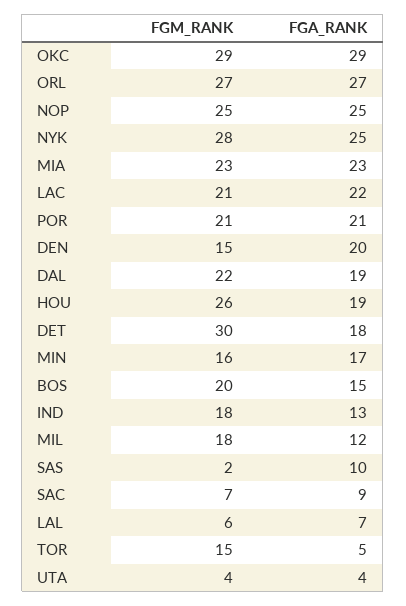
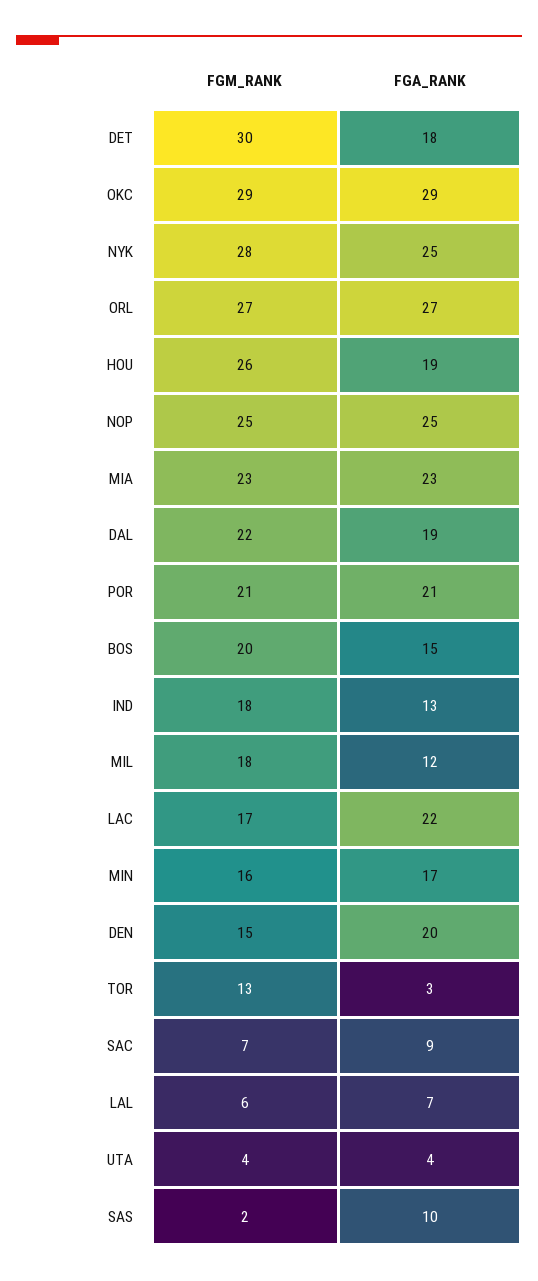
FGM_RANK, LAC: 21 -> 17
FGM_RANK, TOR: 15 -> 13
FGA_RANK, TOR: 5 -> 3

